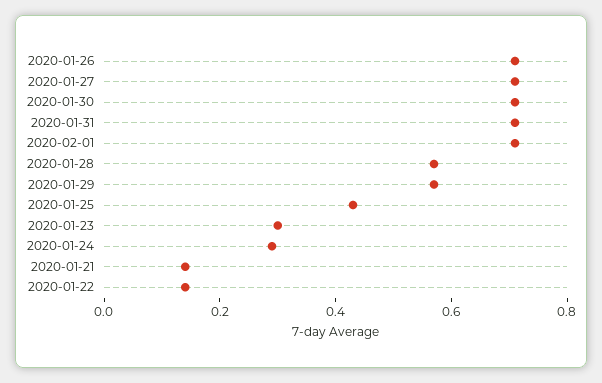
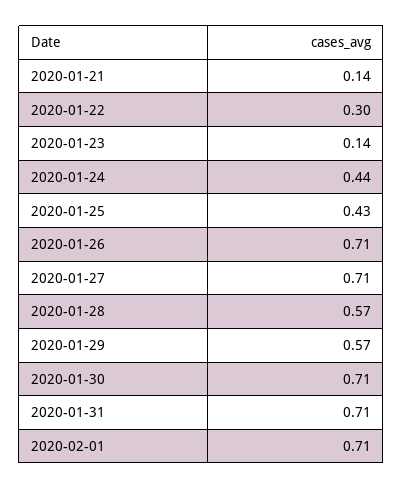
2020-01-23: 0.3 -> 0.14
2020-01-24: 0.3 -> 0.44
2020-01-22: 0.15 -> 0.3

